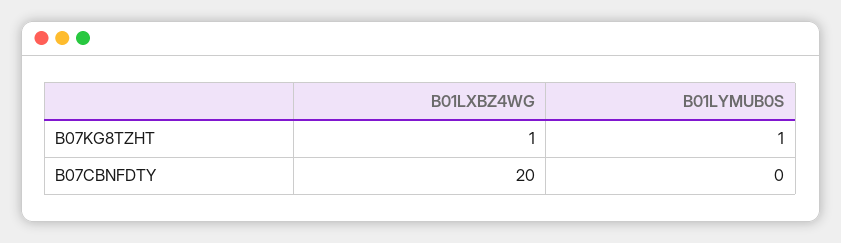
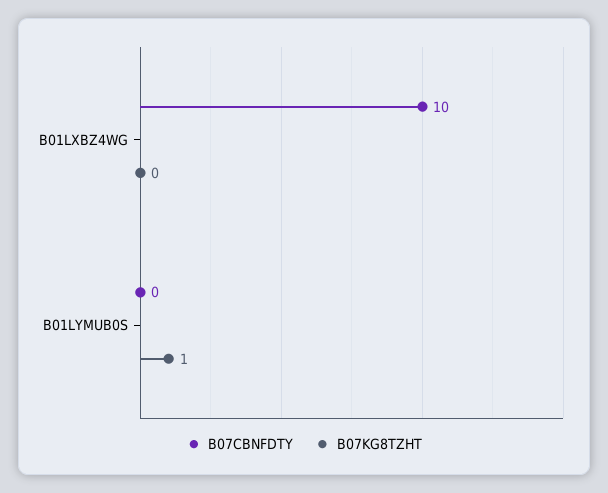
B07KG8TZHT, B01LXBZ4WG: 1 -> 0
B07CBNFDTY, B01LXBZ4WG: 20 -> 10

